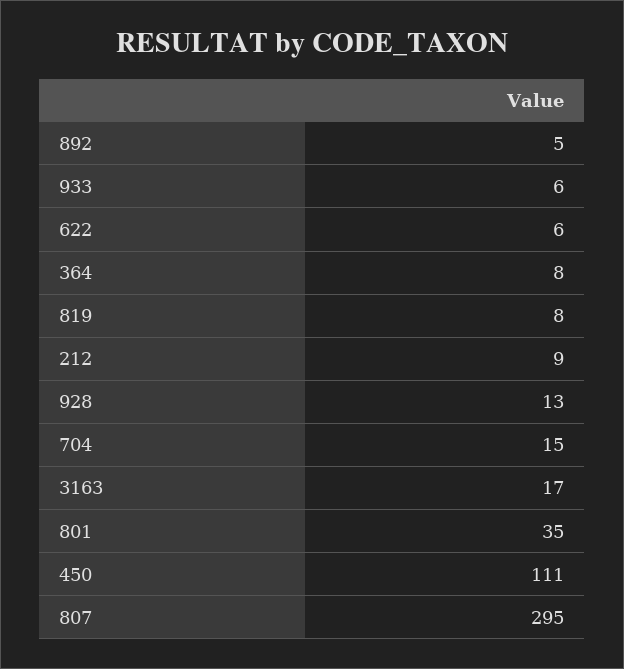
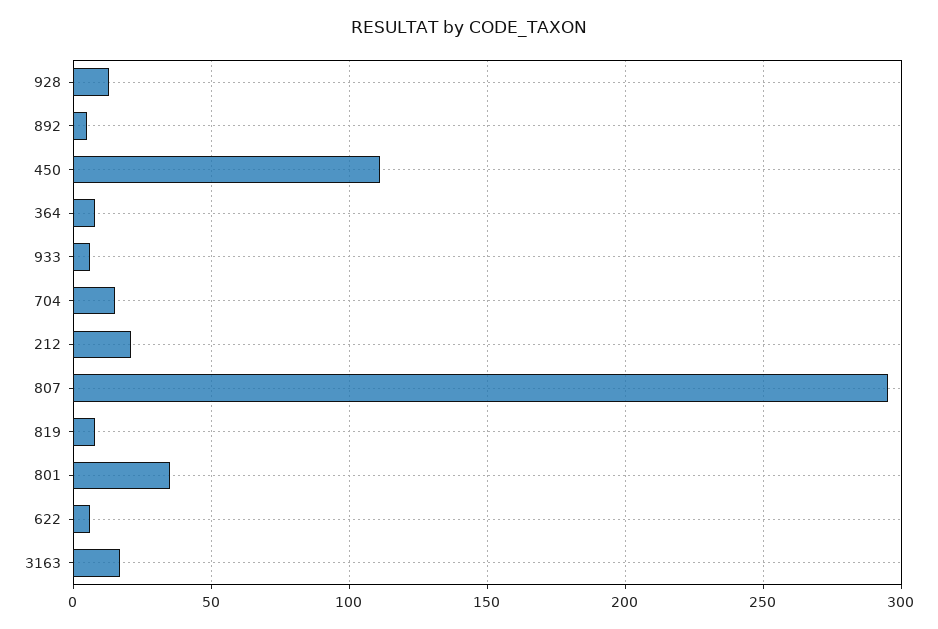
212: 9 -> 20

